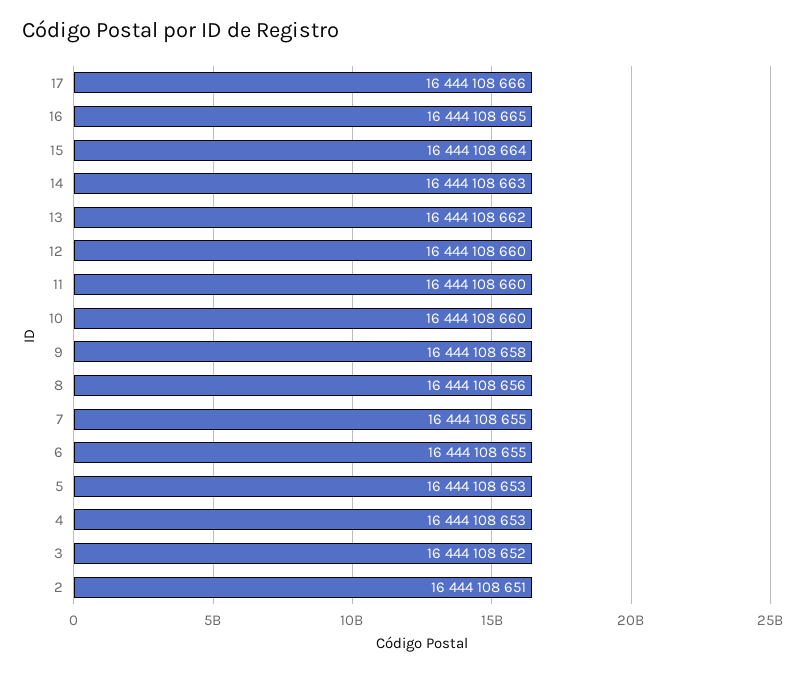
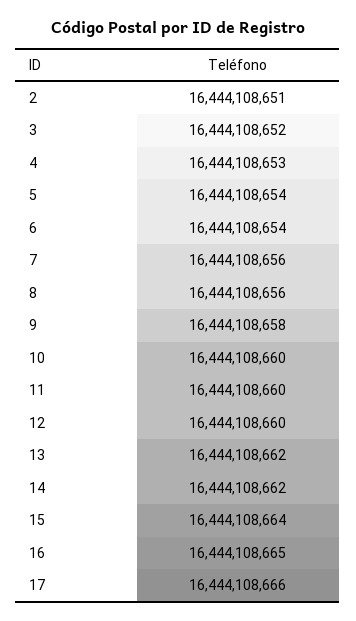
14: 16444108663 -> 16444108662
7: 16444108655 -> 16444108656
6: 16444108655 -> 16444108654
5: 16444108653 -> 16444108654

